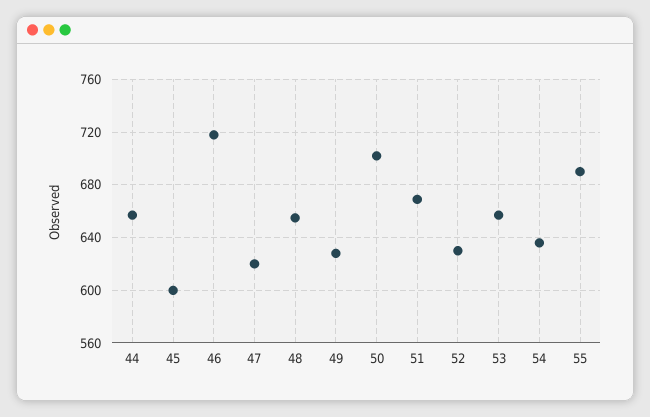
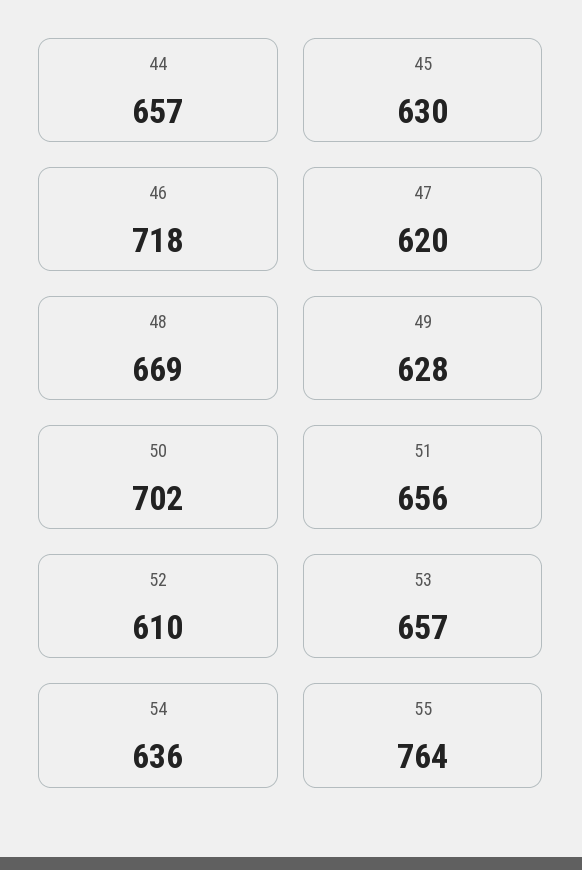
45: 600 -> 630
48: 655 -> 669
51: 670 -> 656
52: 630 -> 610
55: 690 -> 764

